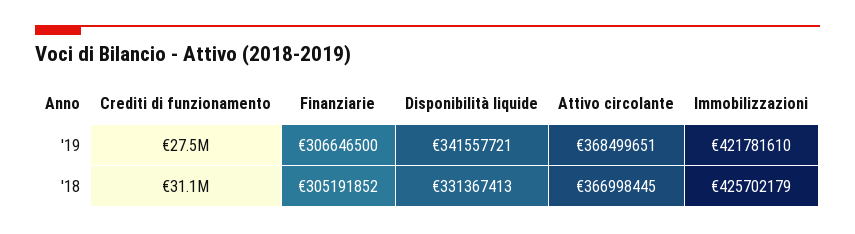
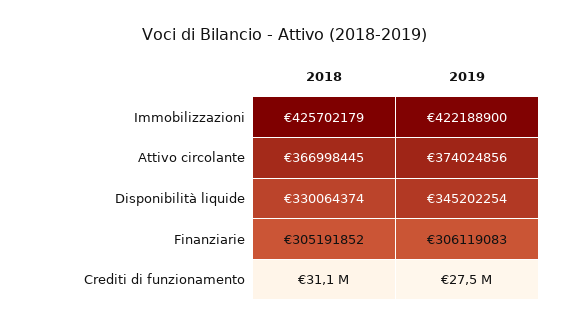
Finanziarie, '19: 306646500 -> 306119083
Disponibilità liquide, '19: 341557721 -> 345202254
Attivo circolante, '19: 368499651 -> 374024856
Immobilizzazioni, '19: 421781610 -> 422188900
Disponibilità liquide, '18: 331367413 -> 330064374

